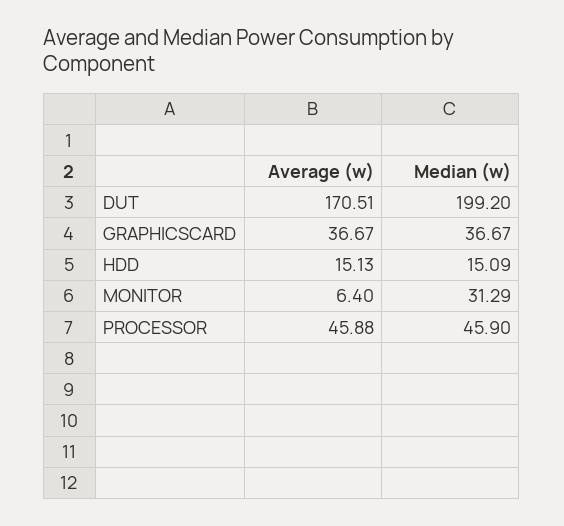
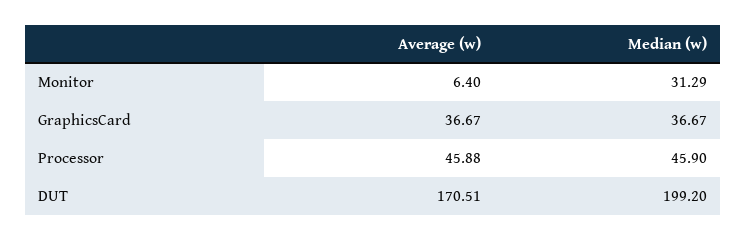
Average (w), HDD: 15.13 -> none
Median (w), HDD: 15.09 -> none

